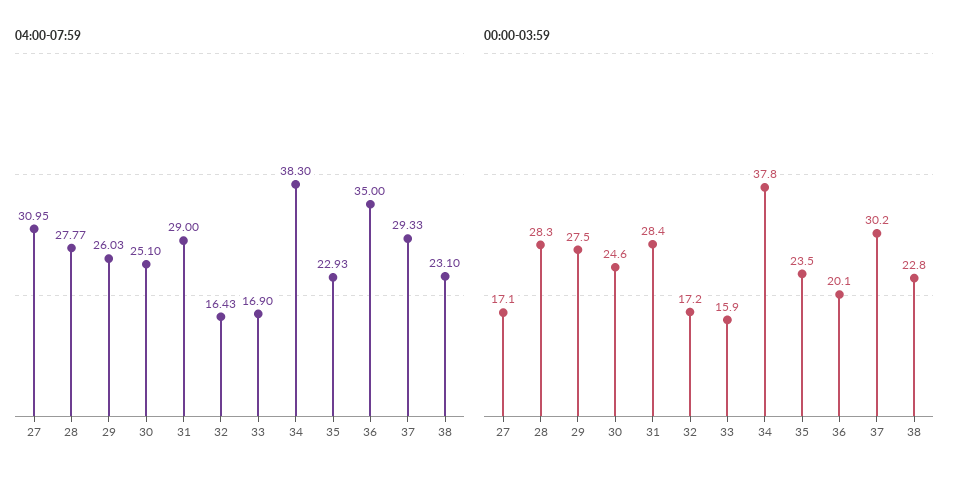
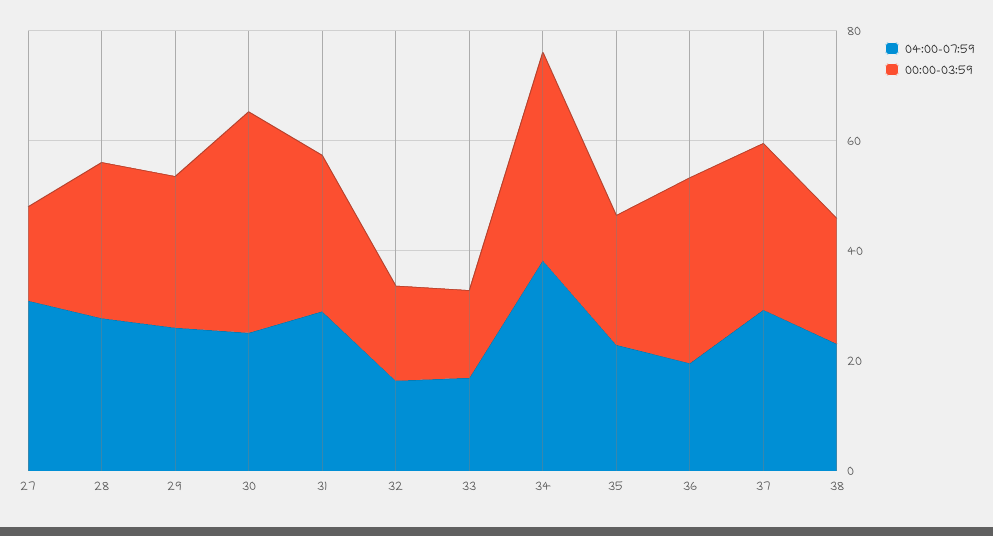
04:00-07:59, 36: 35 -> 20
00:00-03:59, 30: 24.6 -> 40
00:00-03:59, 36: 20.1 -> 35

